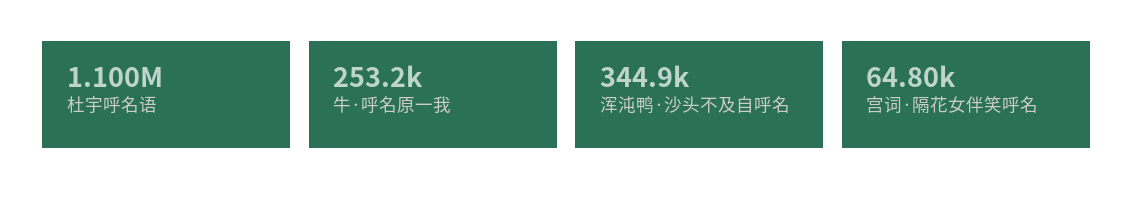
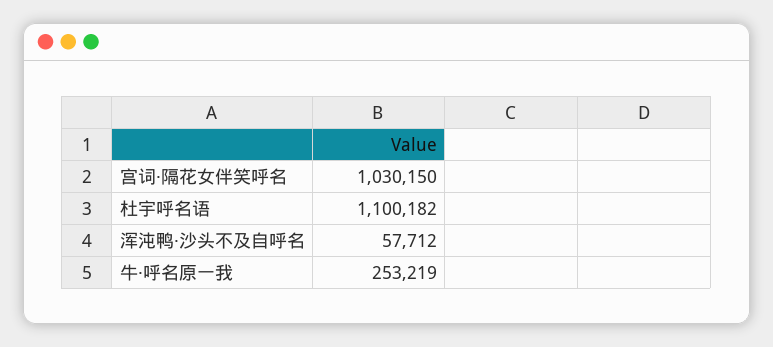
浑沌鸭·沙头不及自呼名: 344900 -> 57712
宫词·隔花女伴笑呼名: 64800 -> 1030150

